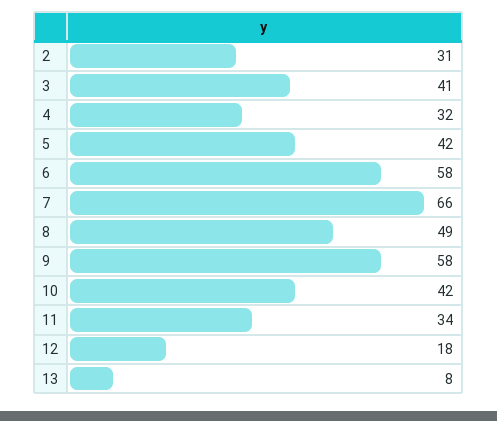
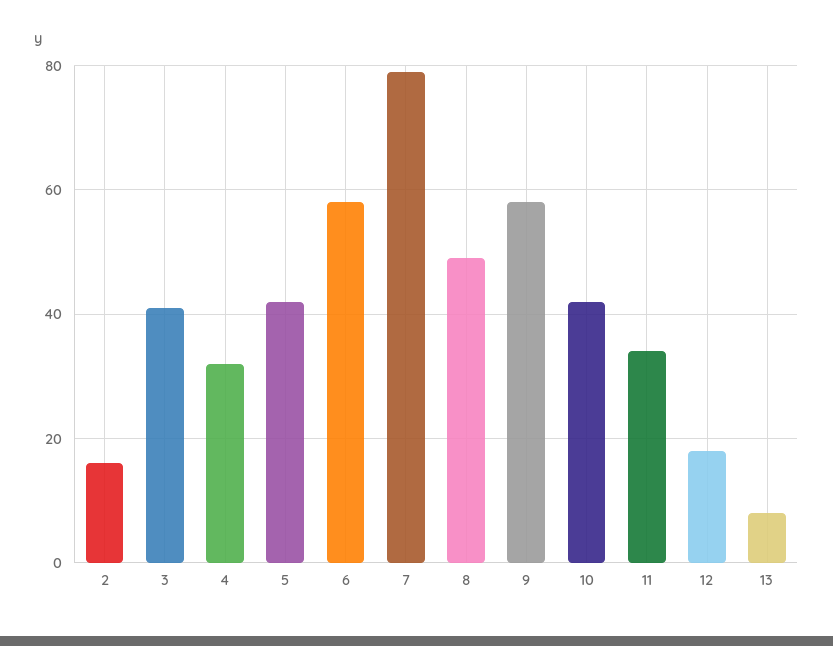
2: 31 -> 15
7: 66 -> 80

